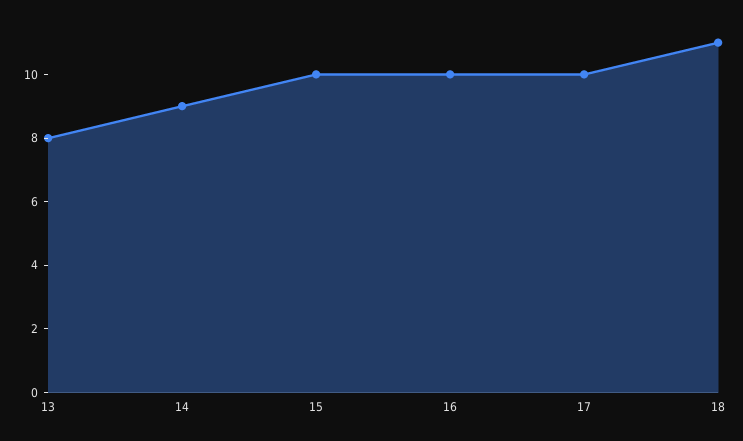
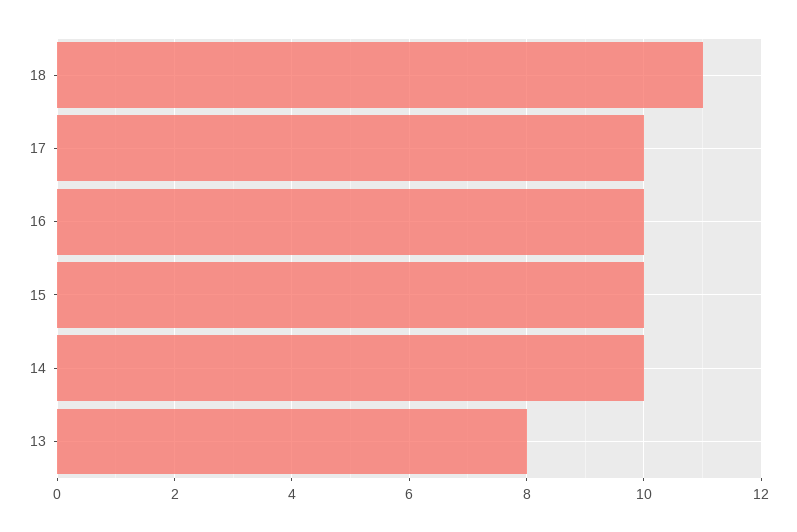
14: 9 -> 10

